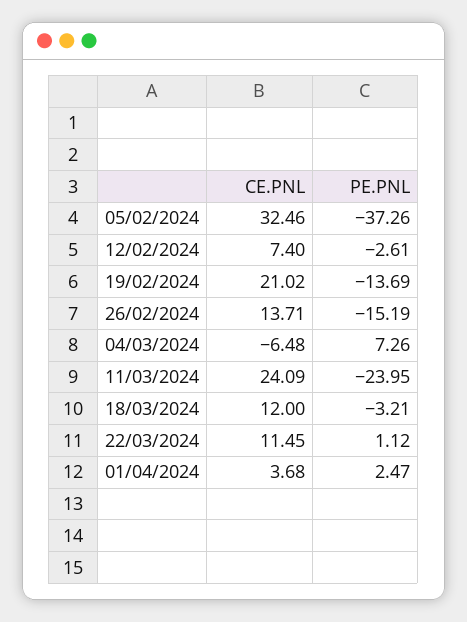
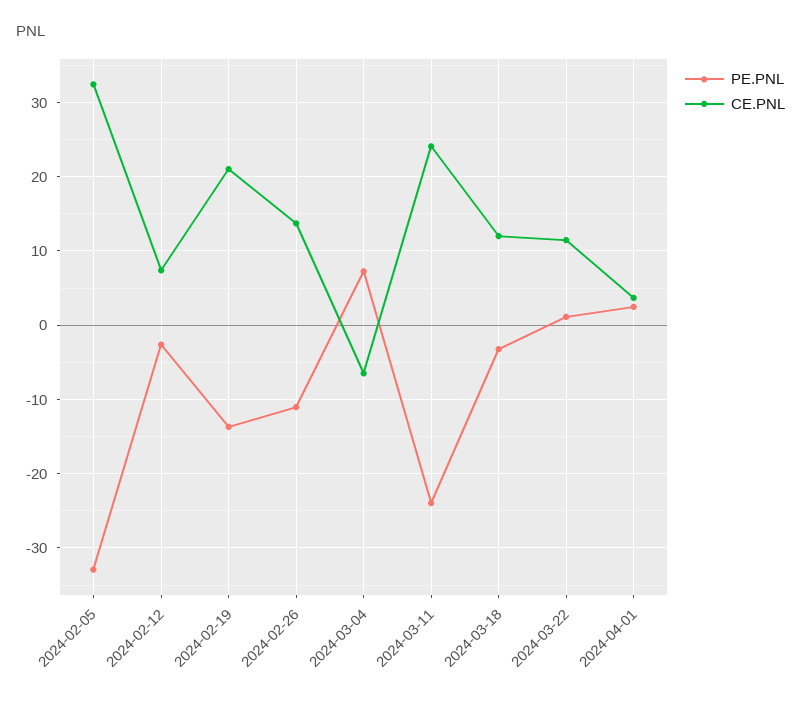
PE.PNL, 05/02/2024: -37.26 -> -33
PE.PNL, 26/02/2024: -15.19 -> -11

